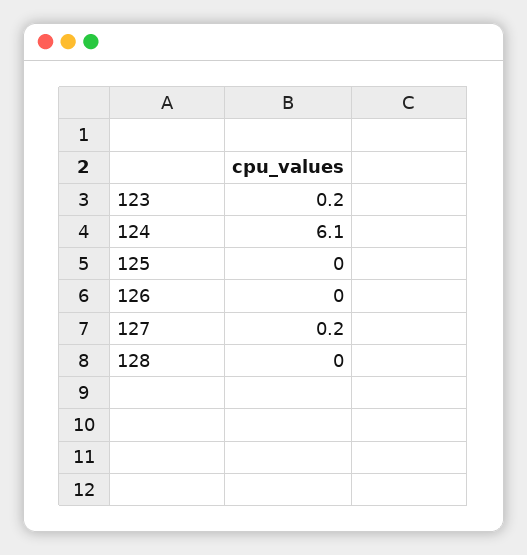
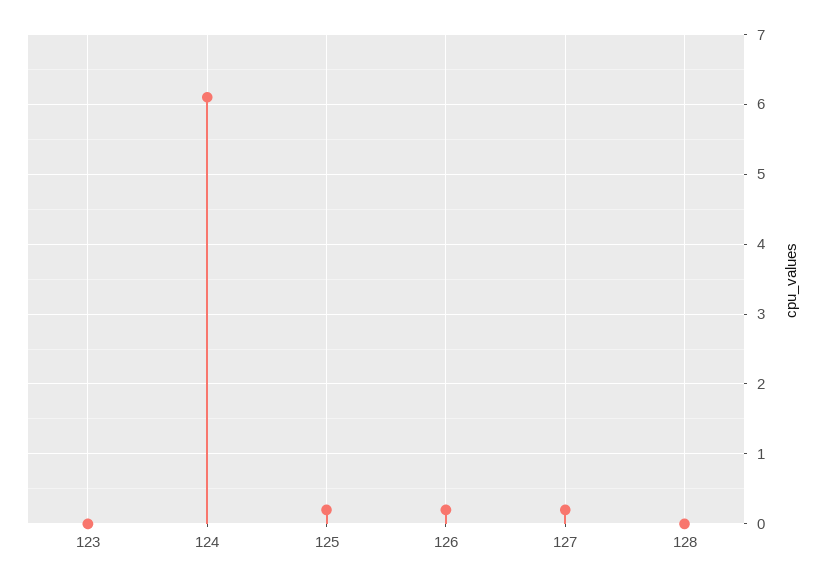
123: 0.2 -> 0
125: 0 -> 0.2
126: 0 -> 0.2

